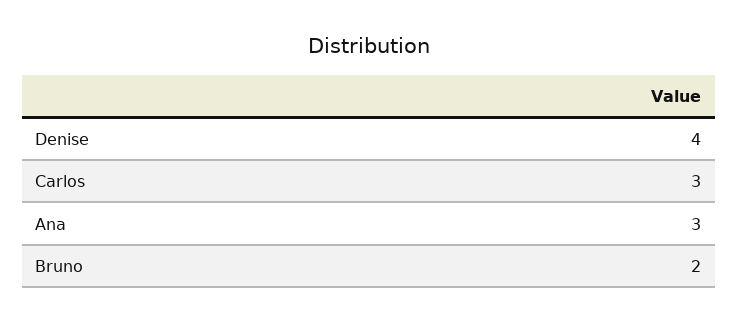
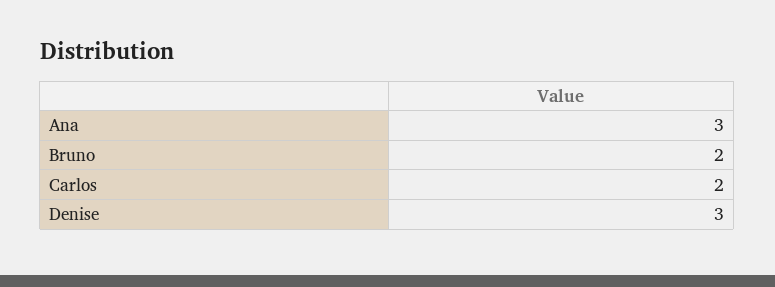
Denise: 4 -> 3
Carlos: 3 -> 2

